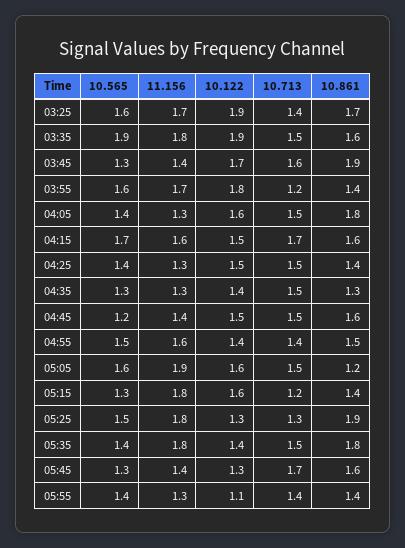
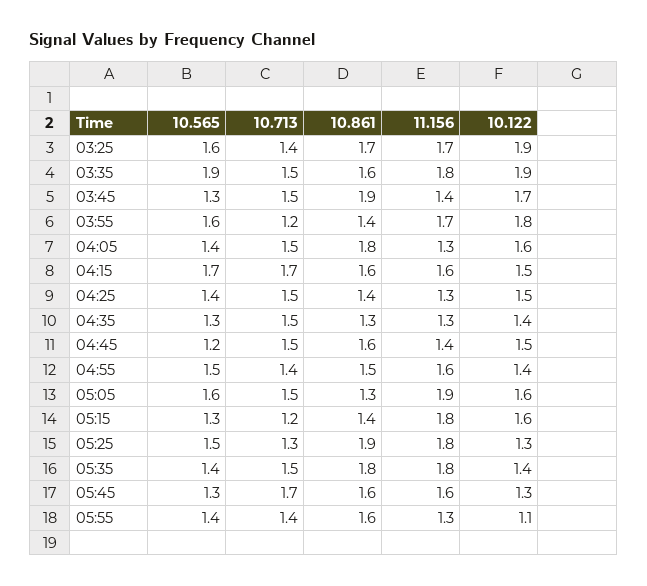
10.713, 03:45: 1.6 -> 1.5
10.861, 05:05: 1.2 -> 1.3
11.156, 05:45: 1.4 -> 1.6
10.861, 05:55: 1.4 -> 1.6

